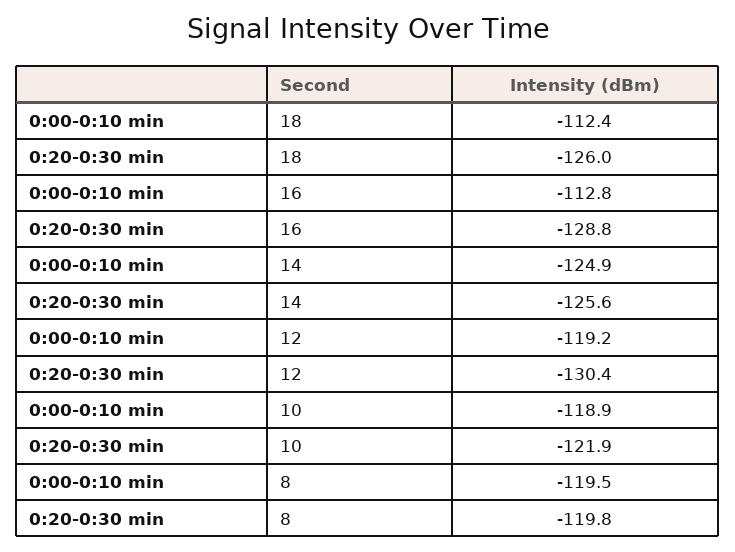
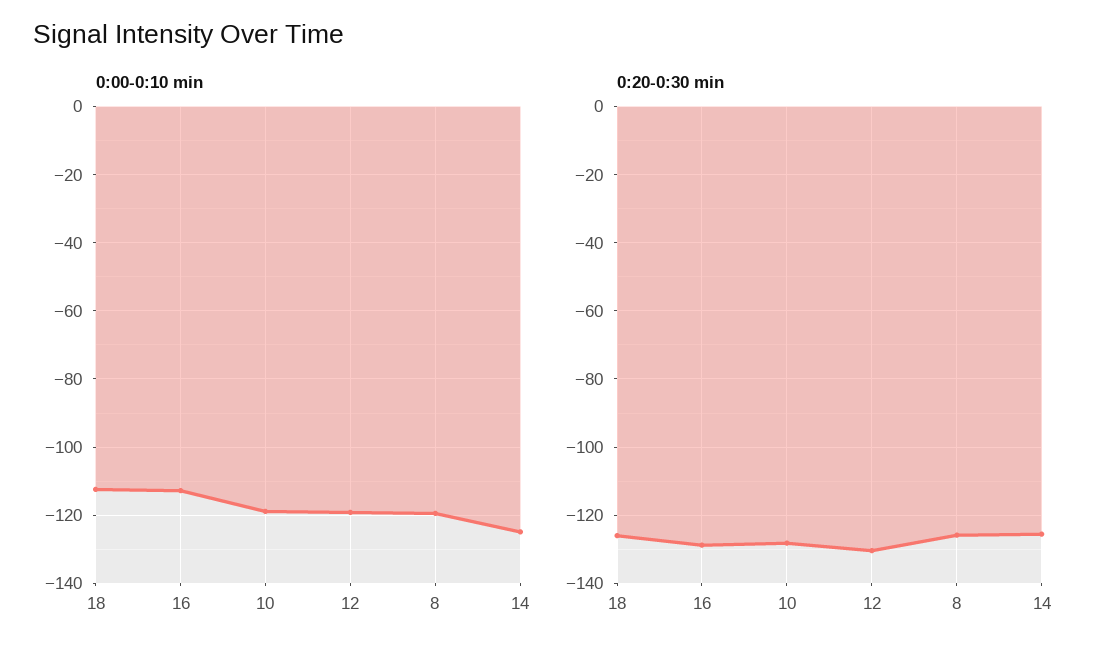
0:20-0:30 min, 10: -121.9 -> -128
0:20-0:30 min, 8: -119.8 -> -126

